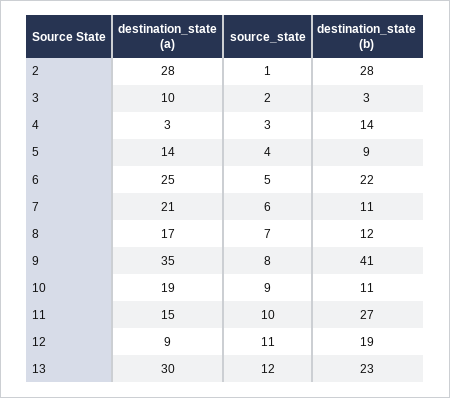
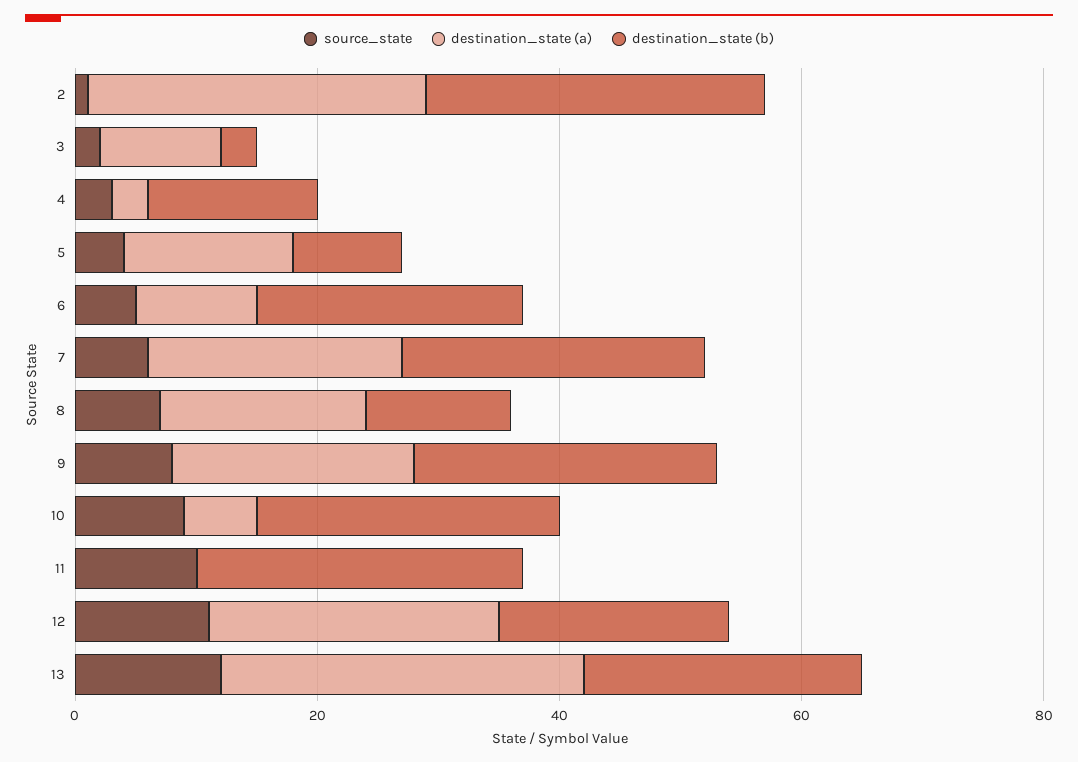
destination_state (a), 6: 25 -> 10
destination_state (b), 7: 11 -> 25
destination_state (a), 9: 35 -> 20
destination_state (b), 9: 41 -> 25
destination_state (a), 10: 19 -> 5
destination_state (b), 10: 11 -> 25
destination_state (a), 11: 15 -> 0
destination_state (a), 12: 9 -> 25

